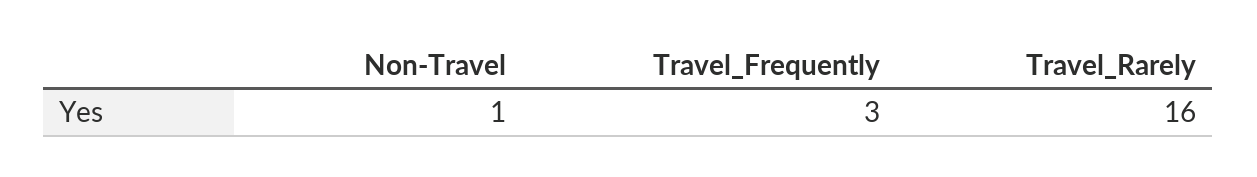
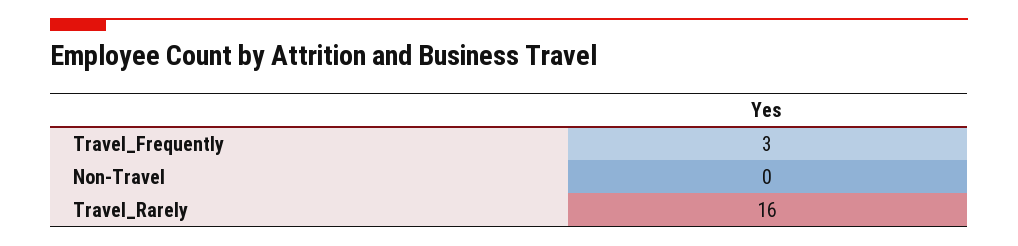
Non-Travel: 1 -> 0

